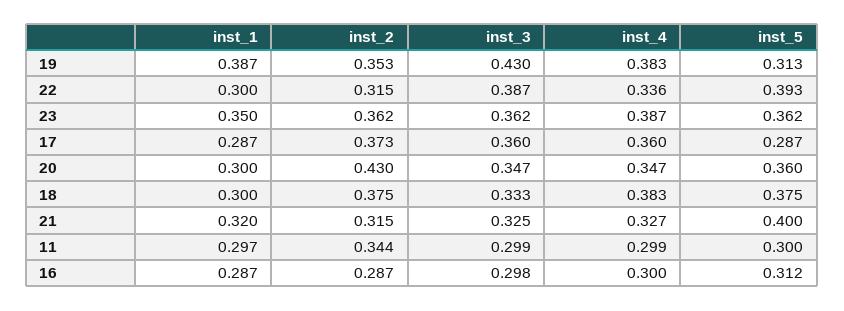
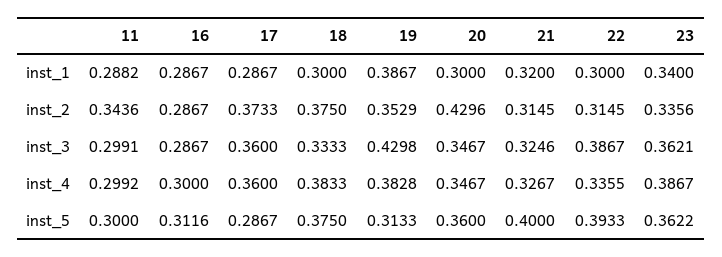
inst_1, 23: 0.35 -> 0.34
inst_2, 23: 0.362 -> 0.3356
inst_1, 11: 0.297 -> 0.2882
inst_3, 16: 0.298 -> 0.2867

